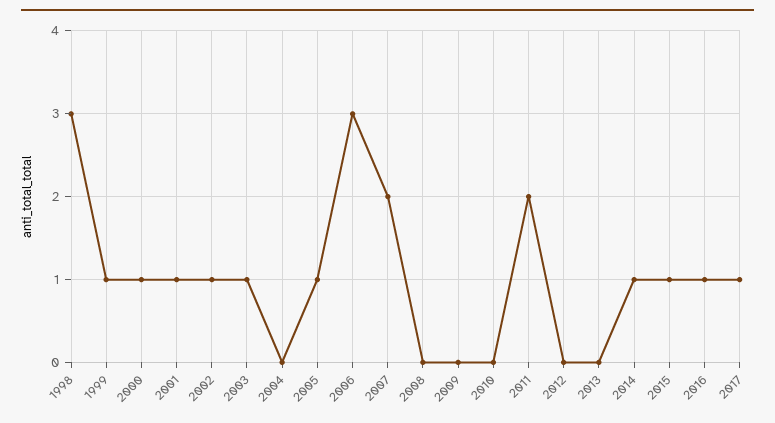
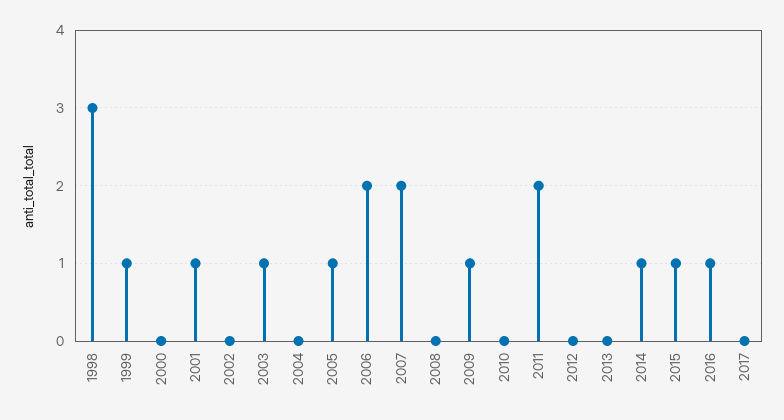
2000: 1 -> 0
2002: 1 -> 0
2006: 3 -> 2
2009: 0 -> 1
2017: 1 -> 0

